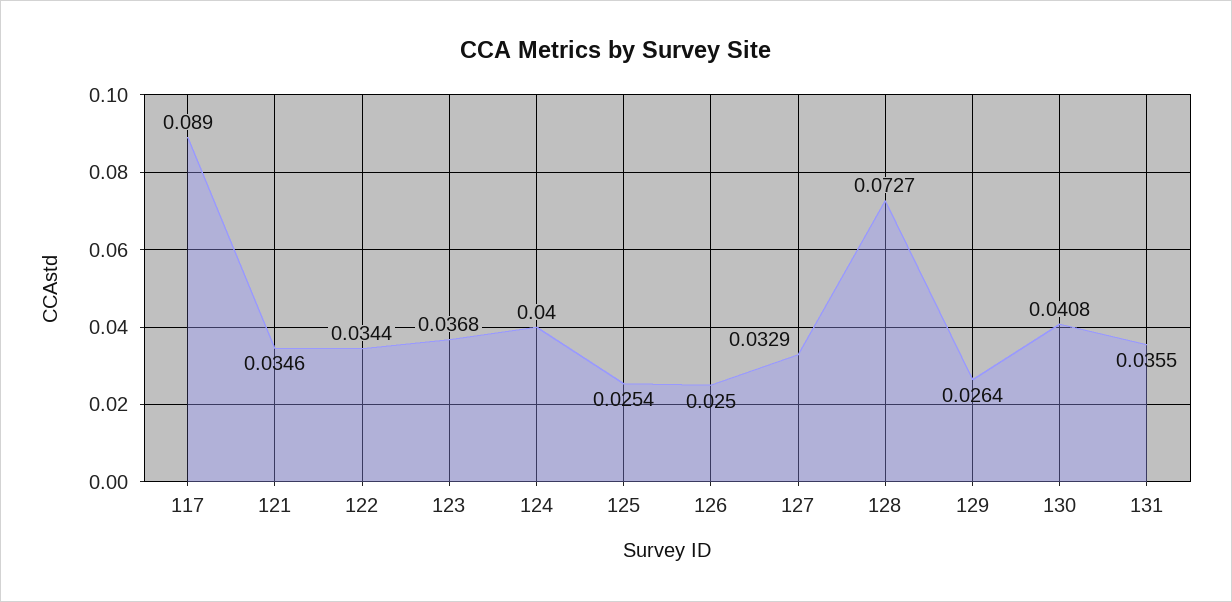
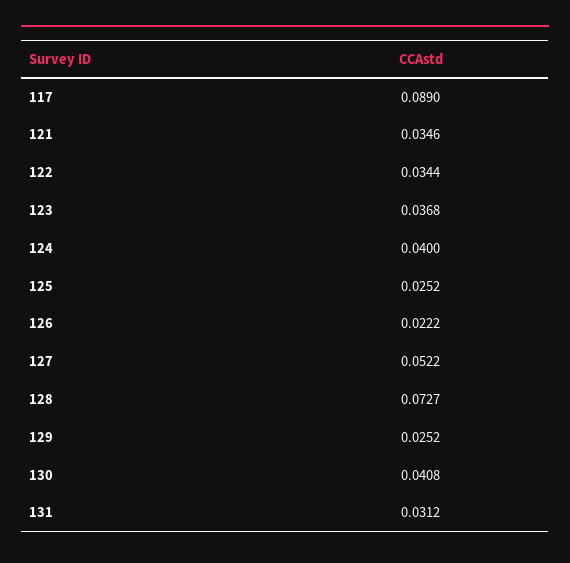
125: 0.0254 -> 0.0252
126: 0.025 -> 0.0222
127: 0.0329 -> 0.0522
129: 0.0264 -> 0.0252
131: 0.0355 -> 0.0312

